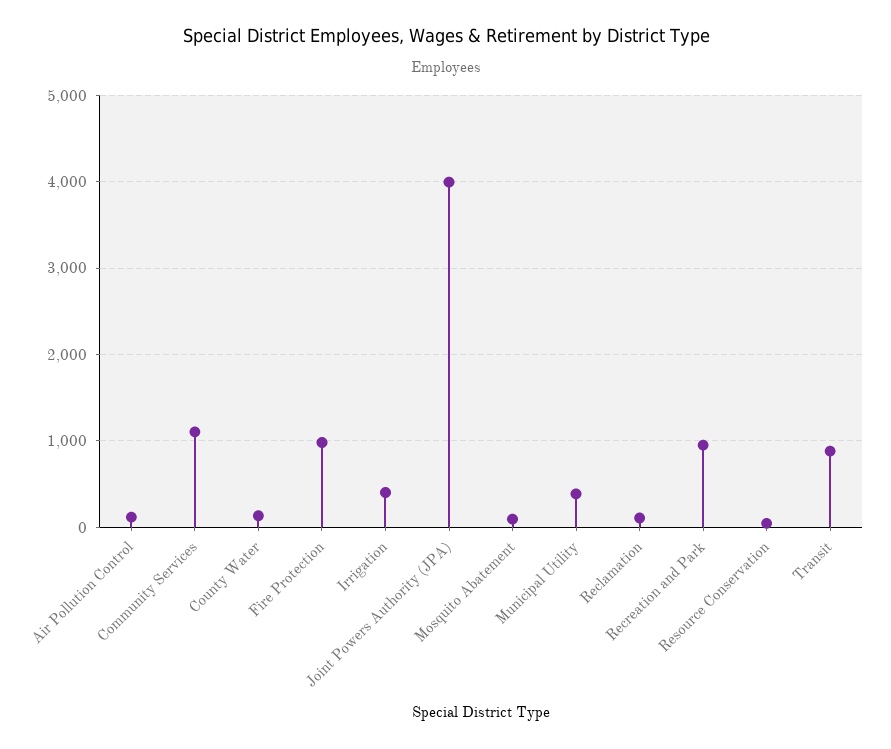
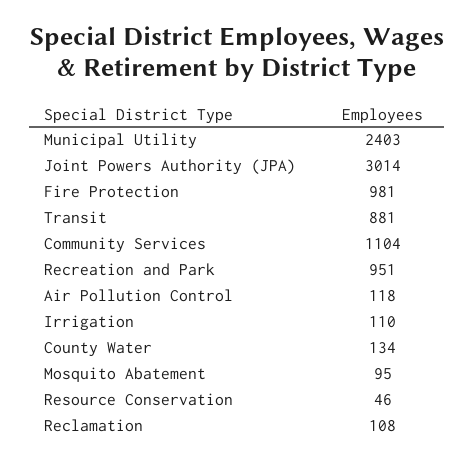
Irrigation: 400 -> 110
Joint Powers Authority (JPA): 4000 -> 3014
Municipal Utility: 400 -> 2403

